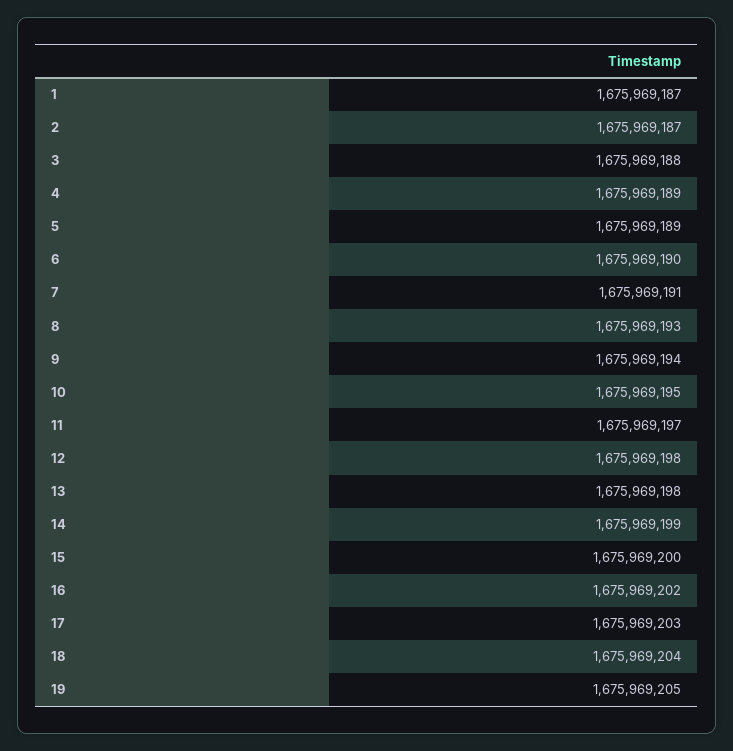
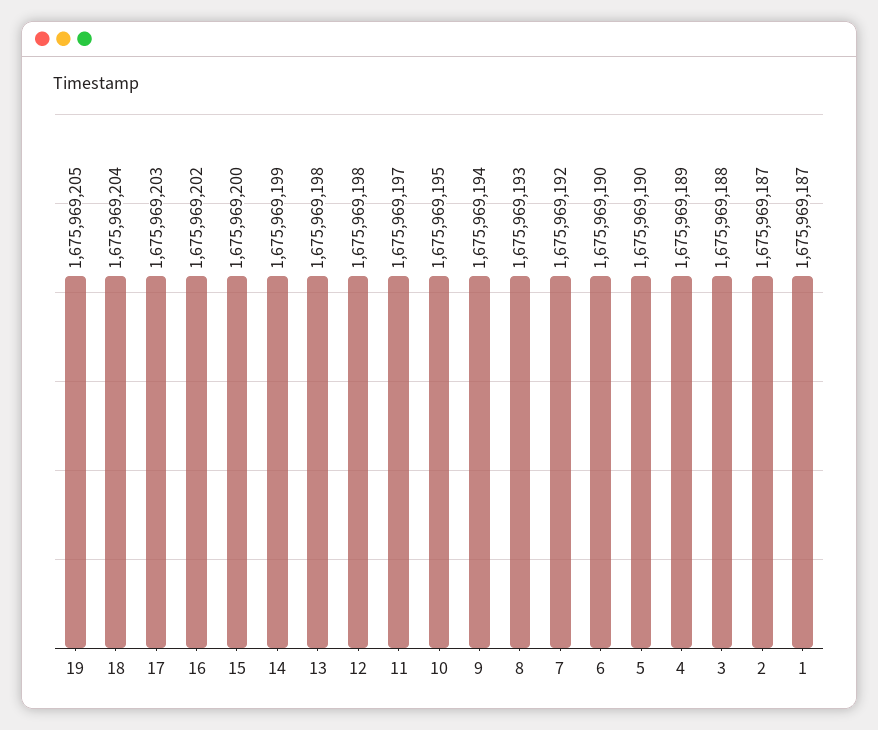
5: 1675969189 -> 1675969190
7: 1675969191 -> 1675969192

